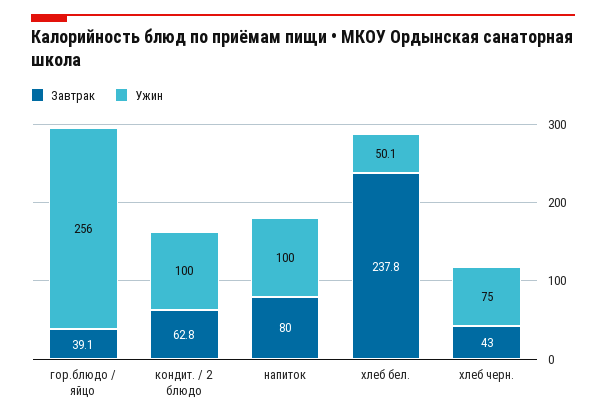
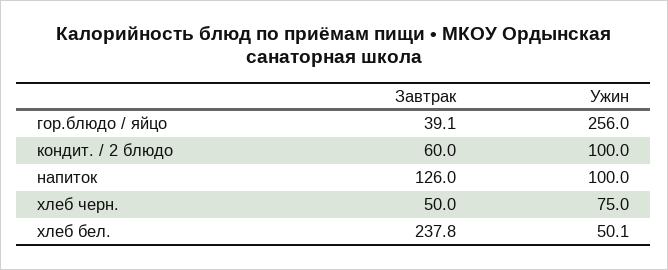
Завтрак, кондит. / 2 блюдо: 62.8 -> 60
Завтрак, напиток: 80 -> 126
Завтрак, хлеб черн.: 43 -> 50

